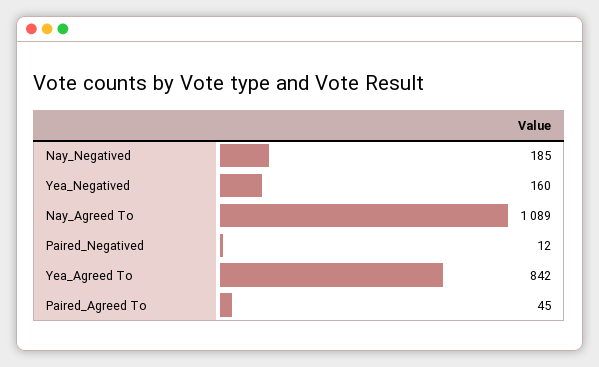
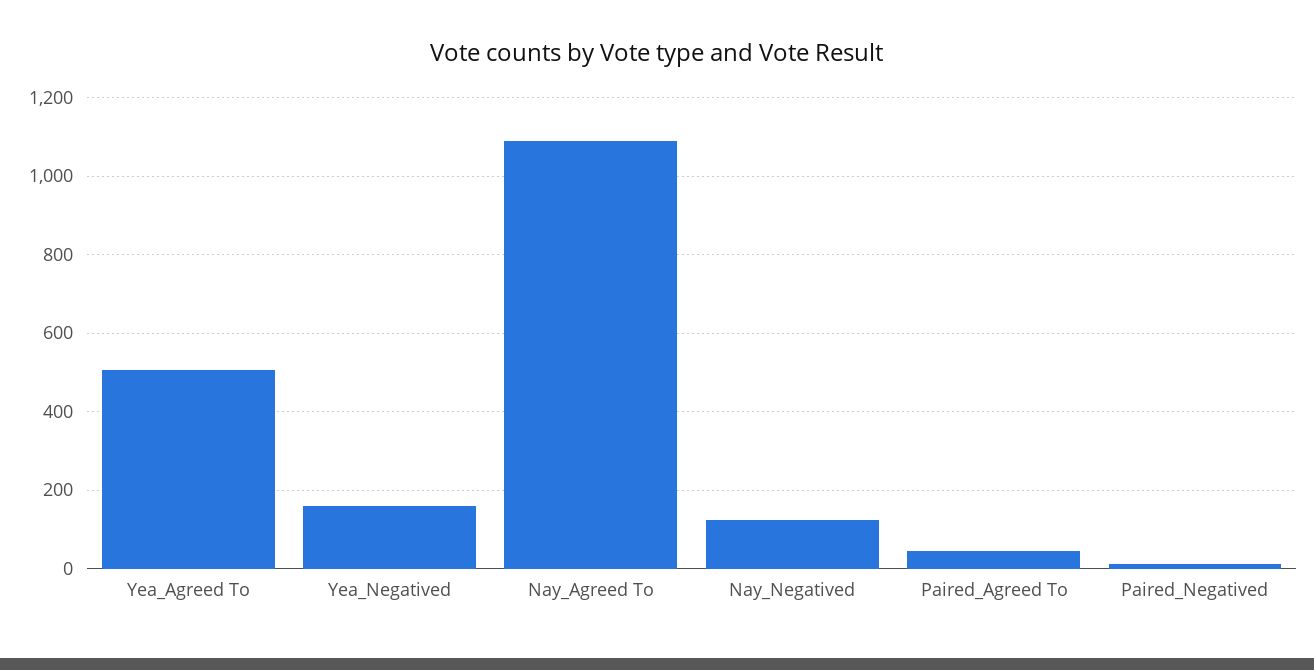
Nay_Negatived: 185 -> 120
Yea_Agreed To: 842 -> 500

